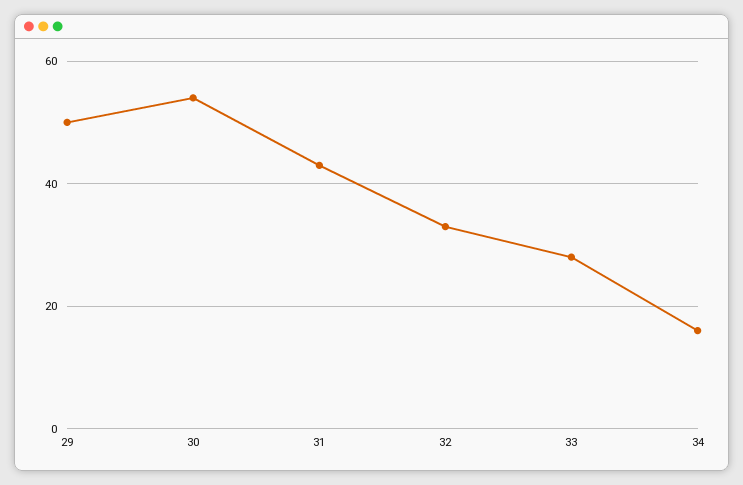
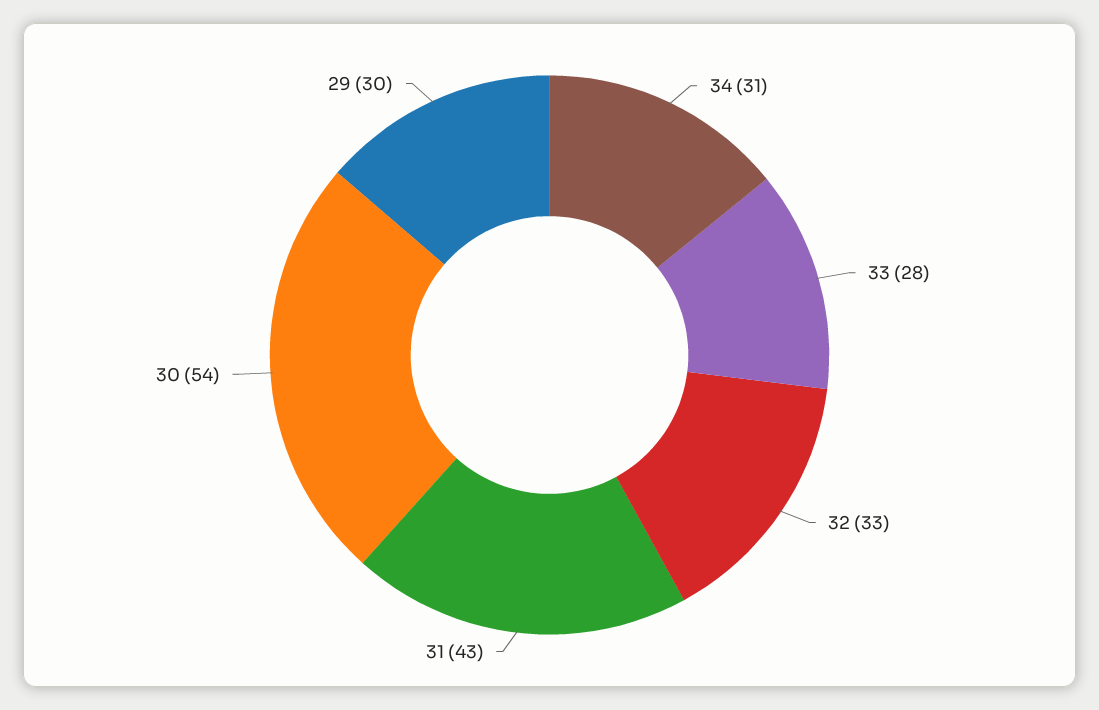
29: 50 -> 30
34: 15 -> 31

